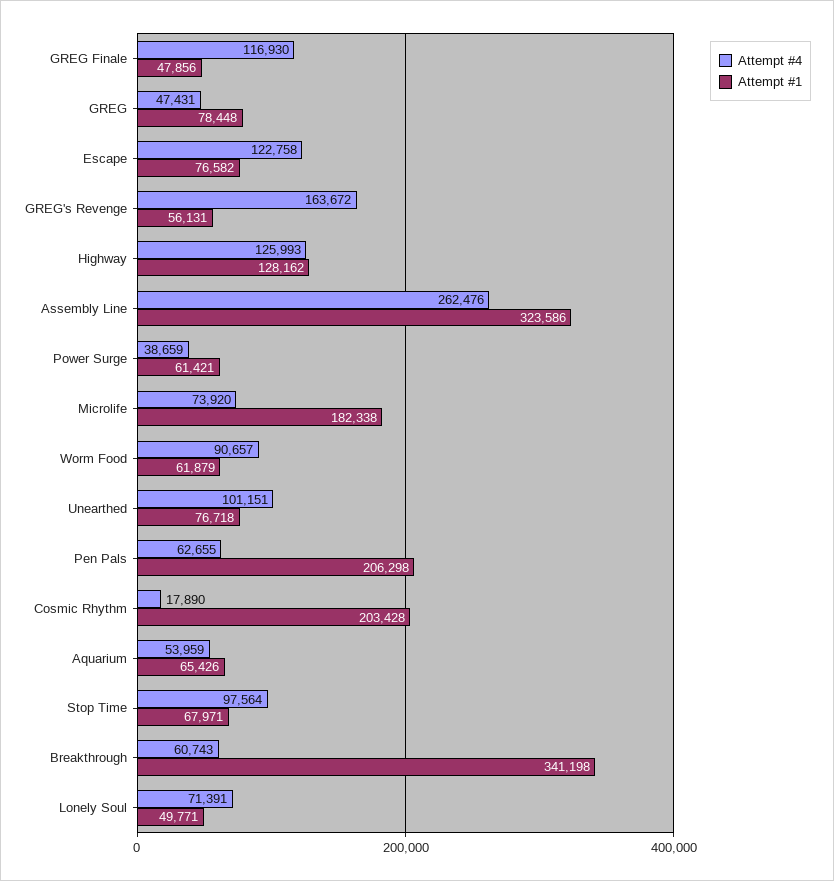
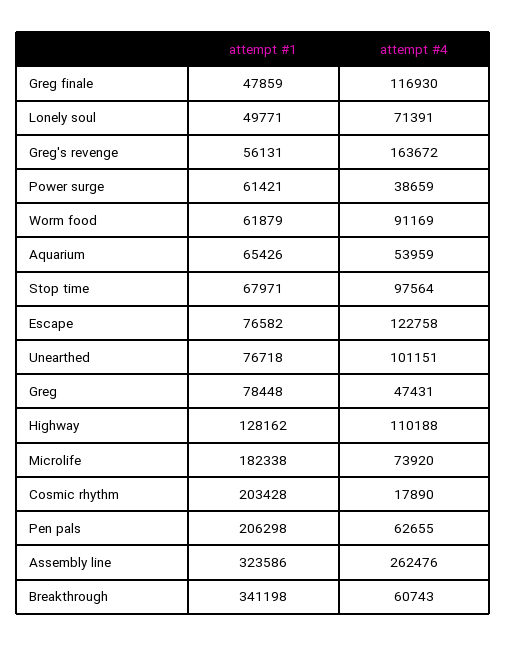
Attempt #1, GREG Finale: 47856 -> 47859
Attempt #4, Highway: 125993 -> 110188
Attempt #4, Worm Food: 90657 -> 91169

